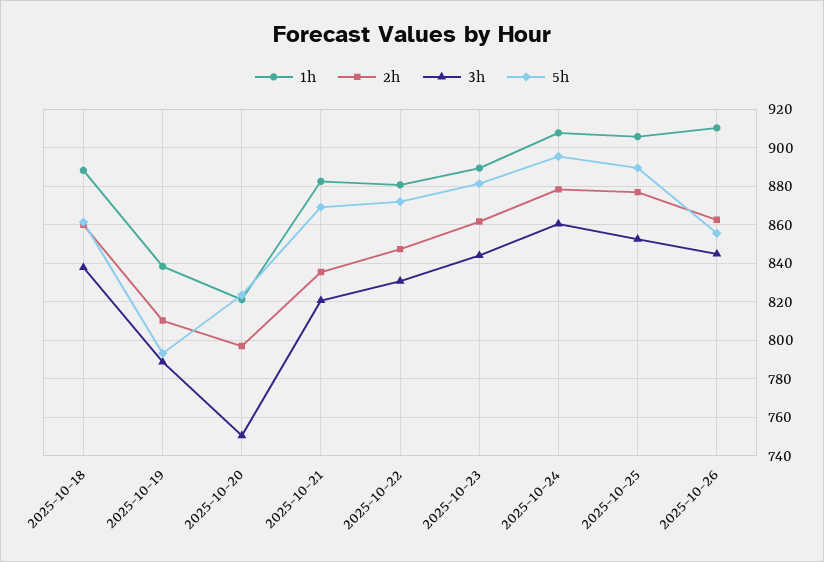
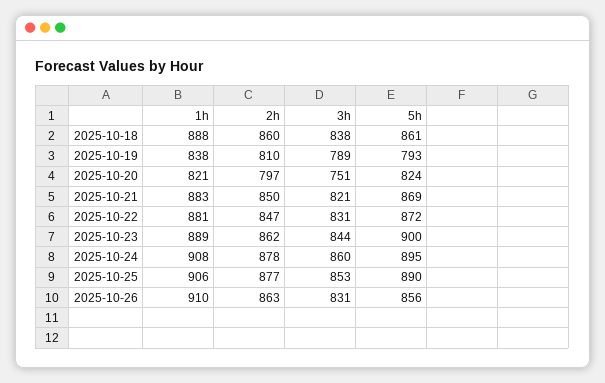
2h, 2025-10-21: 835 -> 850
5h, 2025-10-23: 880 -> 900
3h, 2025-10-26: 845 -> 831

